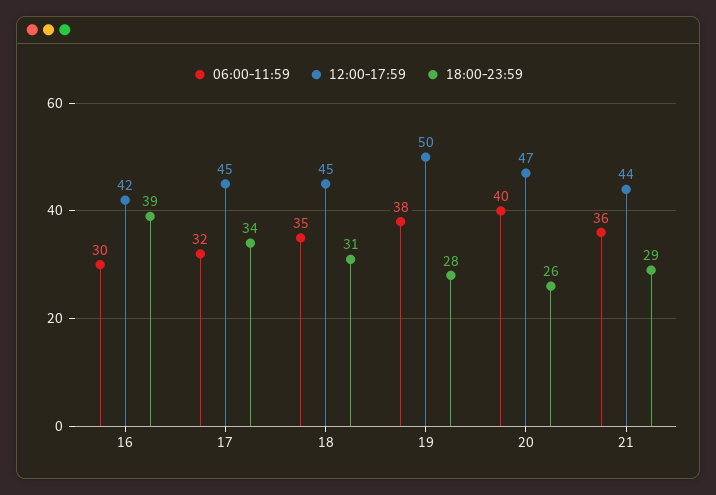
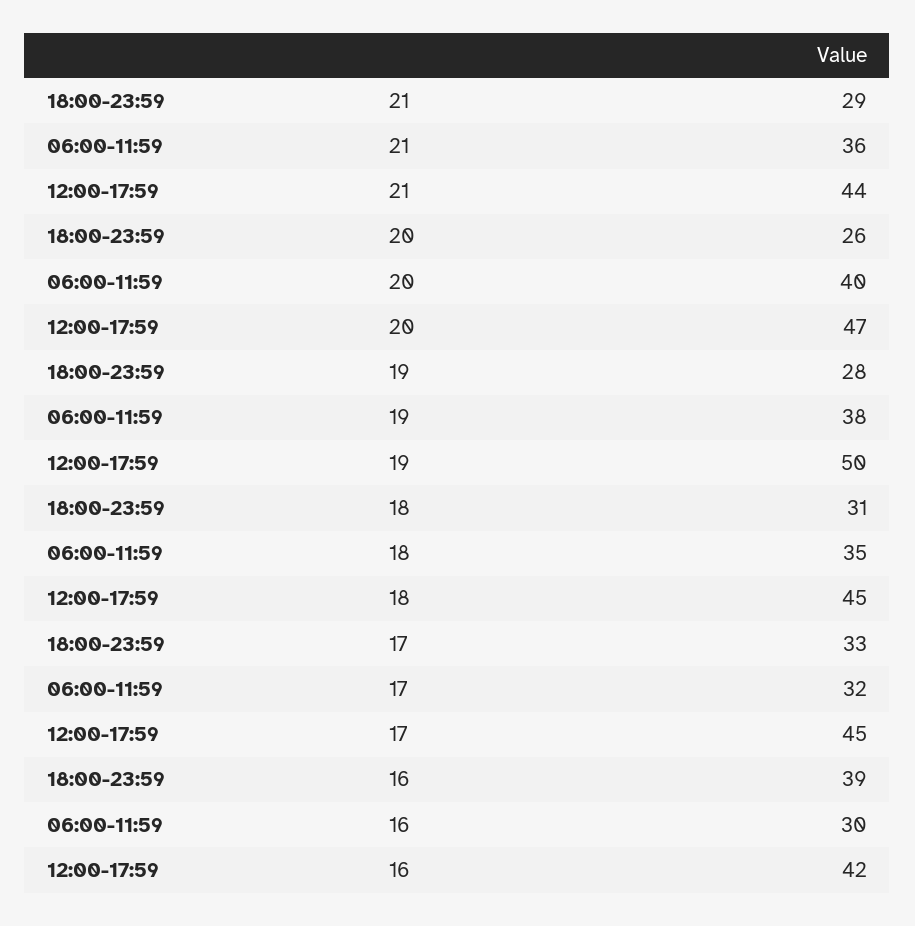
18:00-23:59, 17: 34 -> 33

